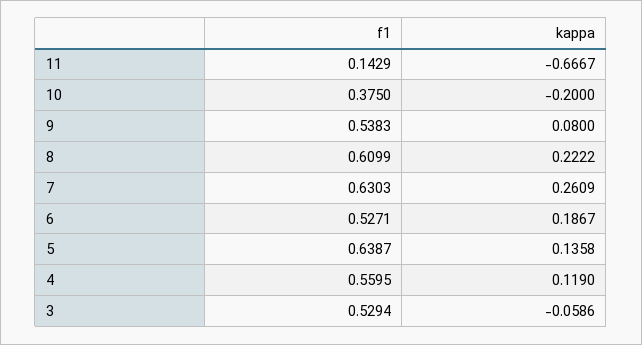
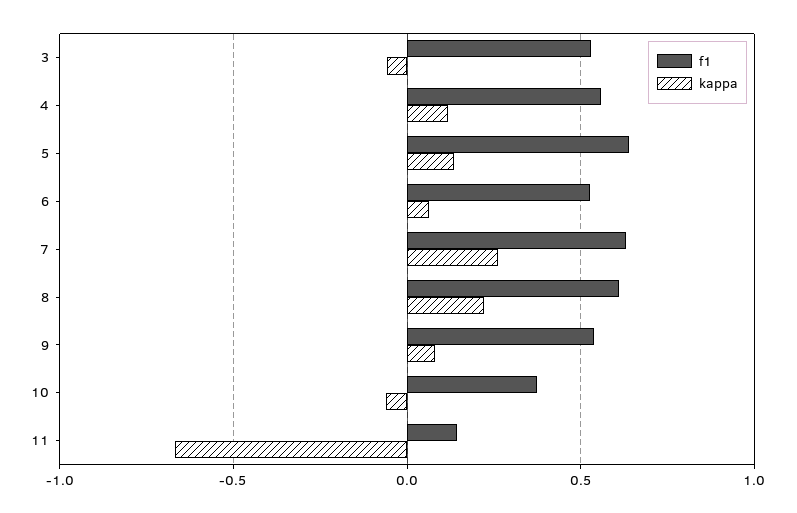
kappa, 10: -0.2 -> -0.05
kappa, 6: 0.1867 -> 0.05

